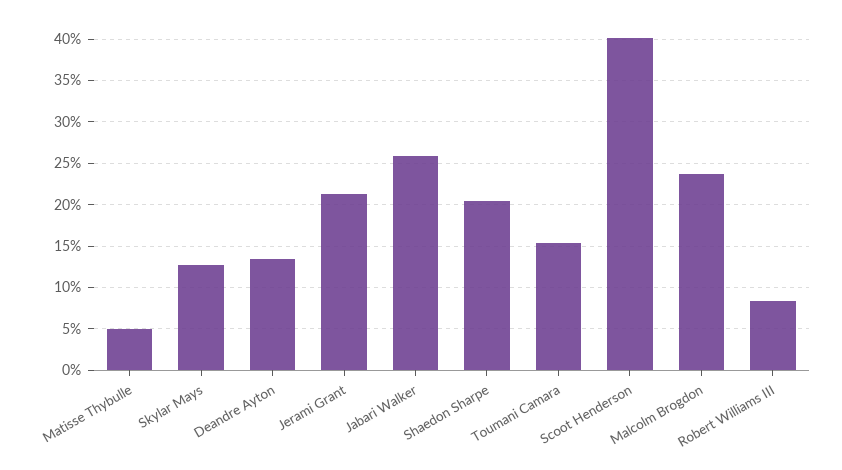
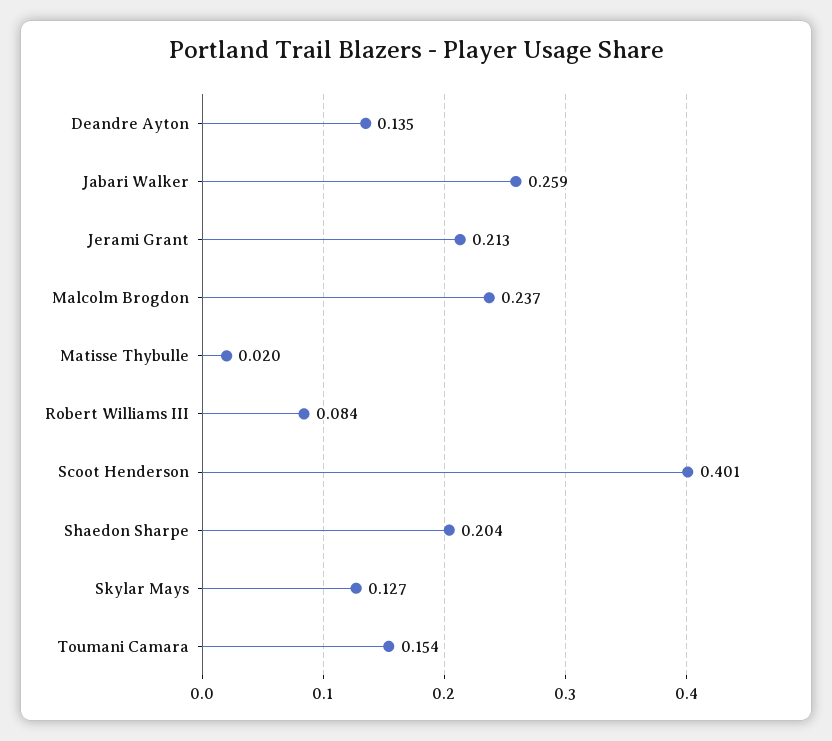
Matisse Thybulle: 0.05 -> 0.02

